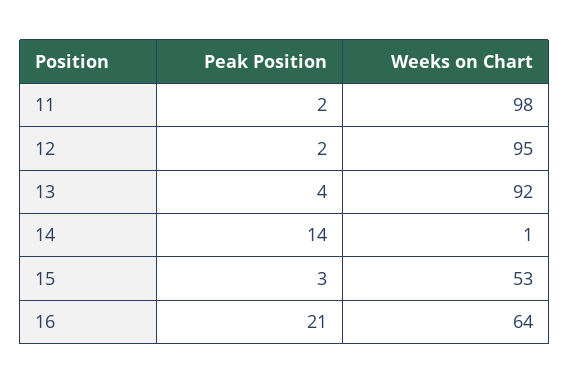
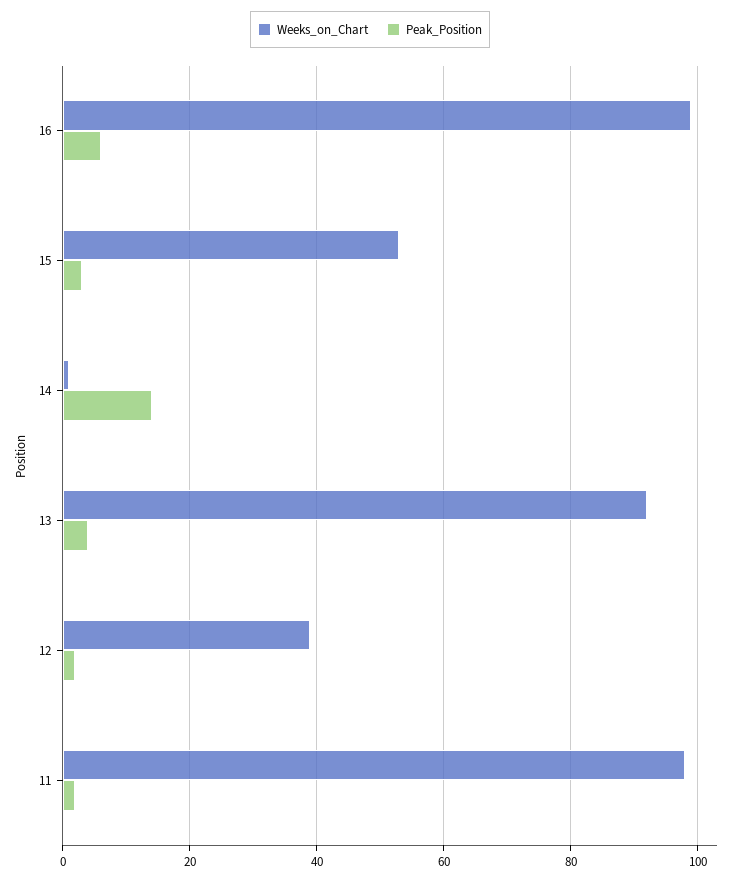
Weeks on Chart, 12: 95 -> 40
Peak Position, 16: 21 -> 5
Weeks on Chart, 16: 64 -> 100

